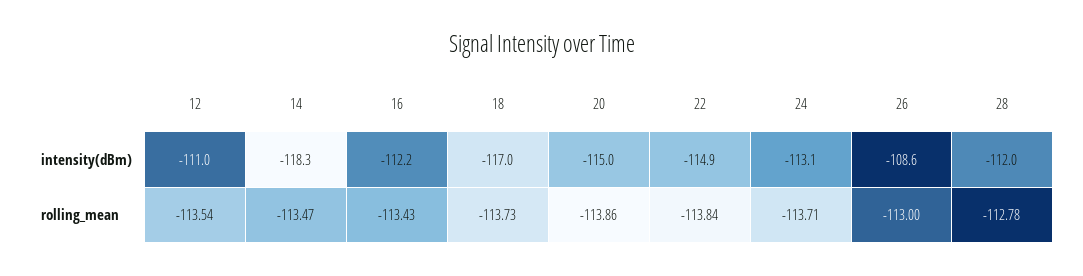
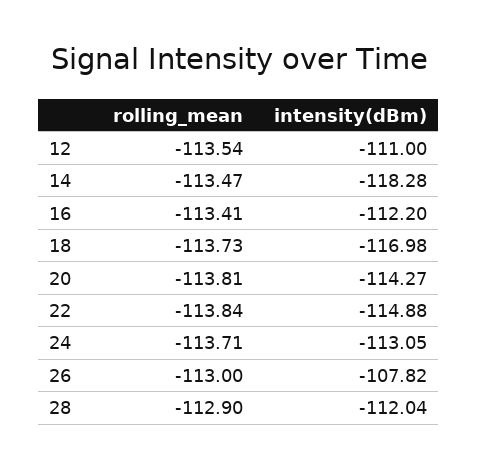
20, intensity(dBm): -115 -> -114.27
26, intensity(dBm): -108.6 -> -107.82
16, rolling_mean: -113.43 -> -113.41
20, rolling_mean: -113.86 -> -113.81
28, rolling_mean: -112.78 -> -112.9

